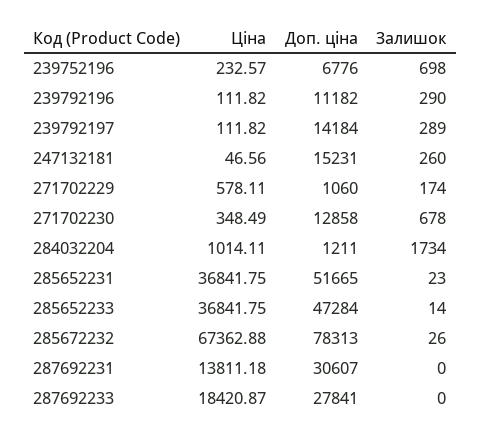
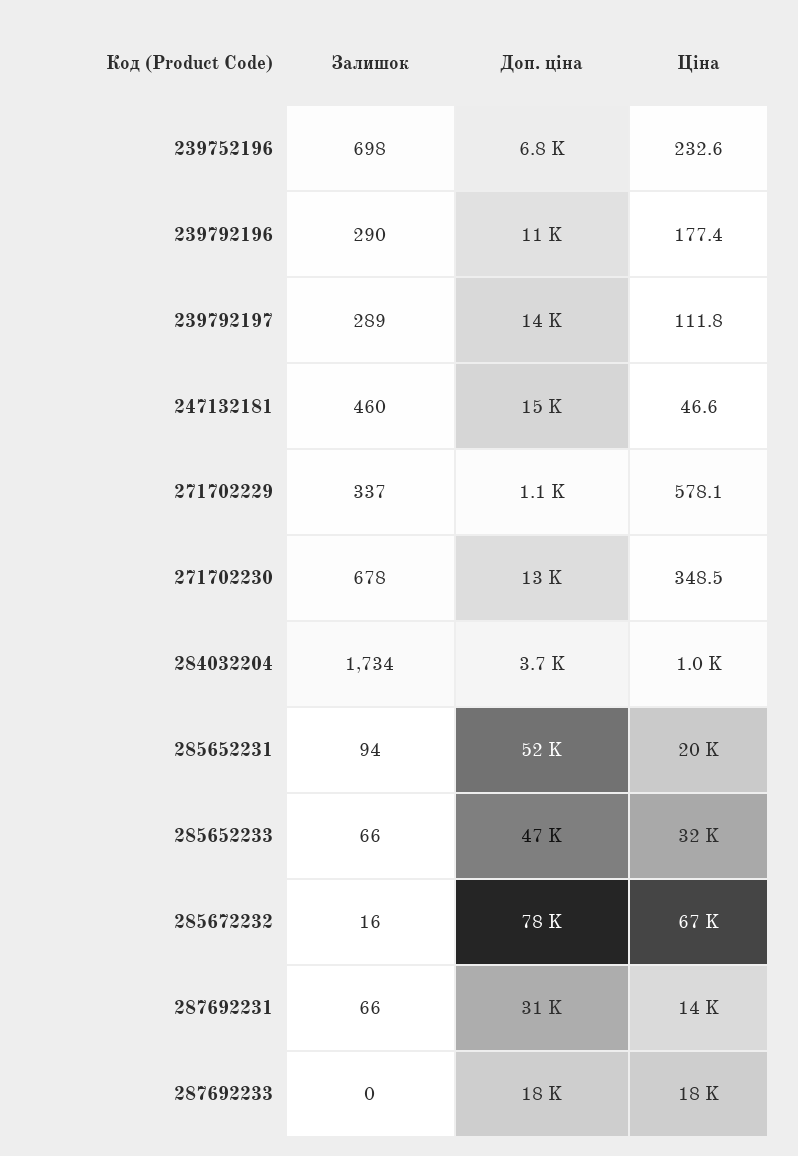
Ціна, 239792196: 111.82 -> 177.4
Залишок, 247132181: 260 -> 460
Залишок, 271702229: 174 -> 337
Доп. ціна, 284032204: 1211 -> 3700
Ціна, 285652231: 36841.75 -> 20000
Залишок, 285652231: 23 -> 94
Ціна, 285652233: 36841.75 -> 32000
Залишок, 285652233: 14 -> 66
Залишок, 285672232: 26 -> 16
Залишок, 287692231: 0 -> 66
Доп. ціна, 287692233: 27841 -> 18000

